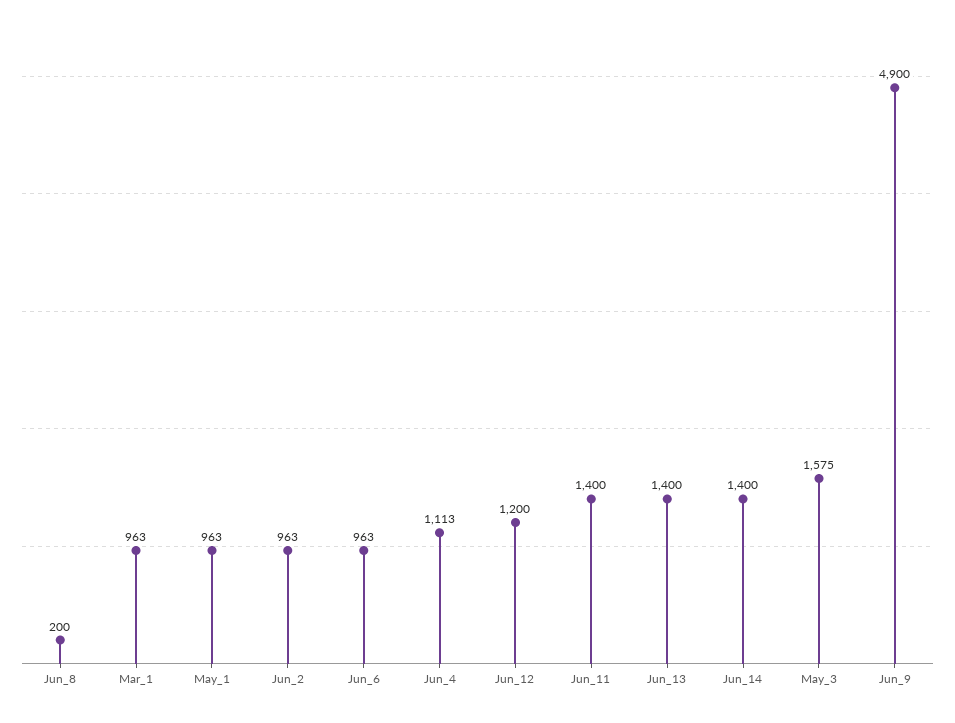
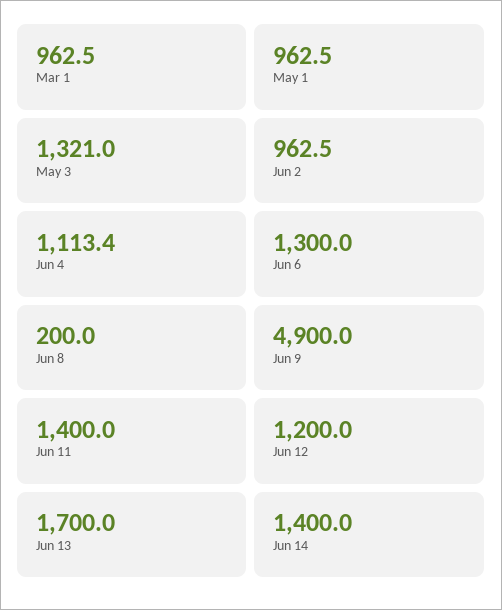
Jun_6: 963 -> 1300
Jun_13: 1400 -> 1700
May_3: 1575 -> 1321

